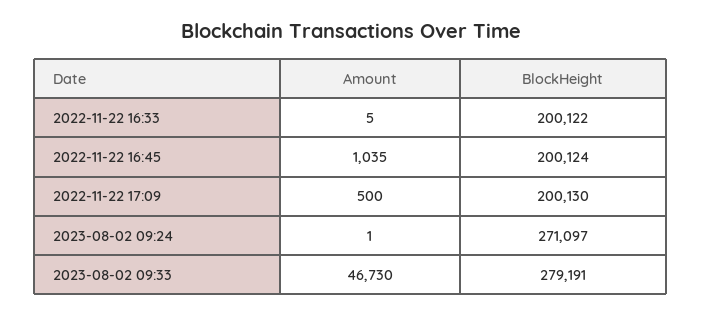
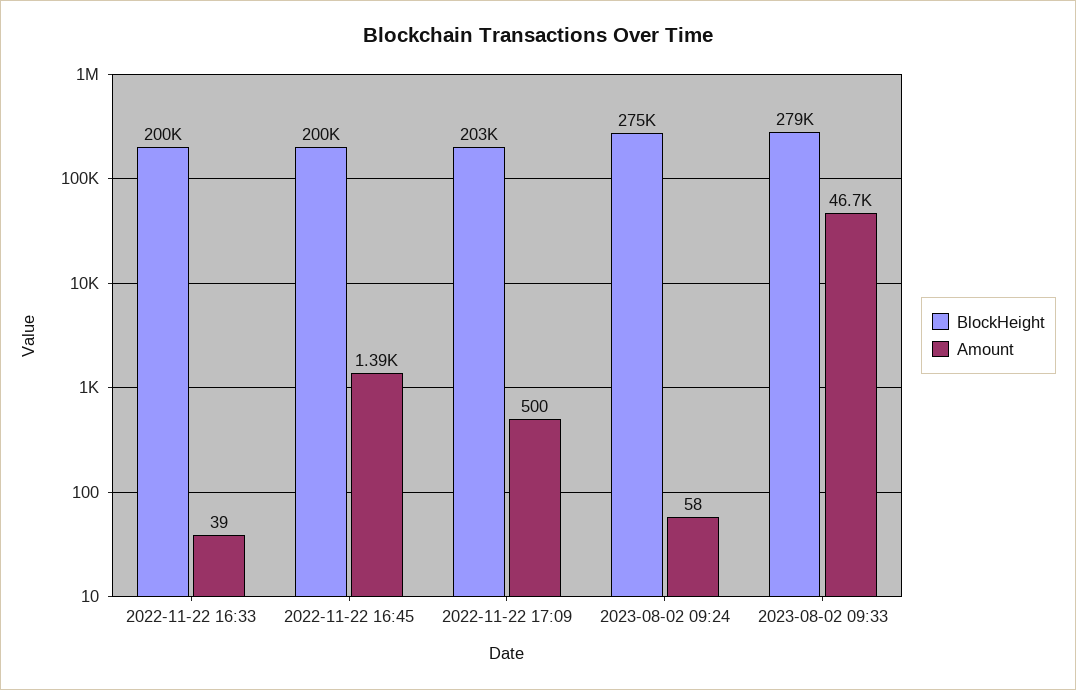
Amount, 2022-11-22 16:33: 5 -> 39
Amount, 2022-11-22 16:45: 1035 -> 1390
BlockHeight, 2022-11-22 17:09: 200130 -> 203000
Amount, 2023-08-02 09:24: 1 -> 58
BlockHeight, 2023-08-02 09:24: 271097 -> 275000

